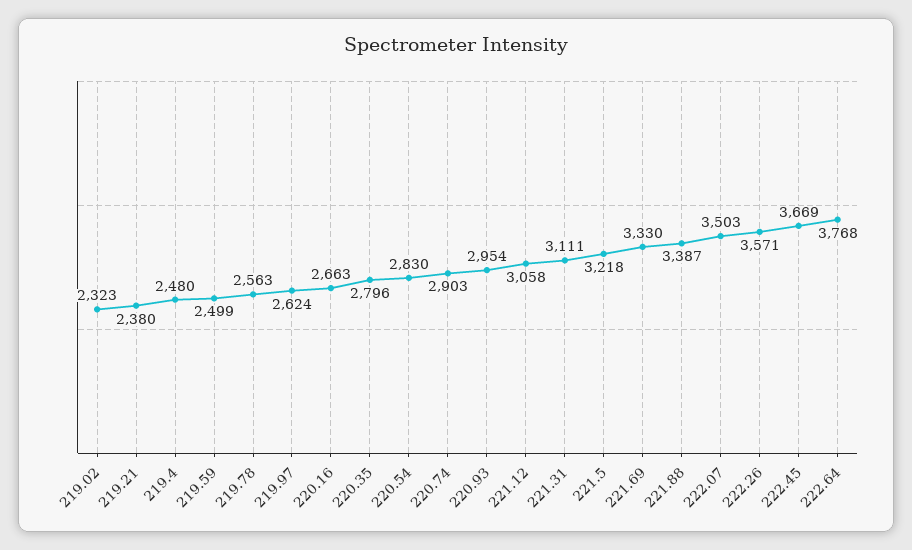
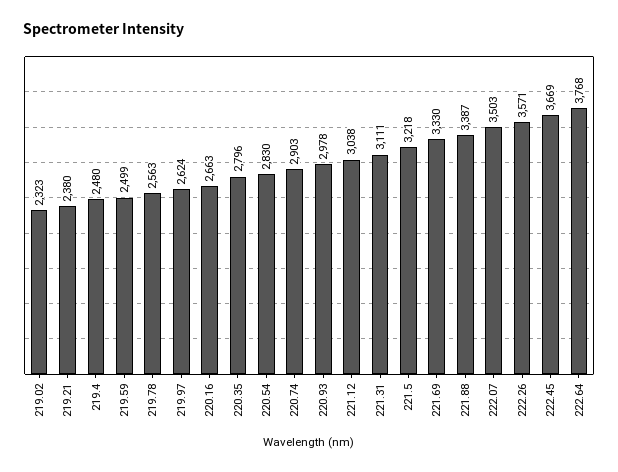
220.93: 2954 -> 2978
221.12: 3058 -> 3038

